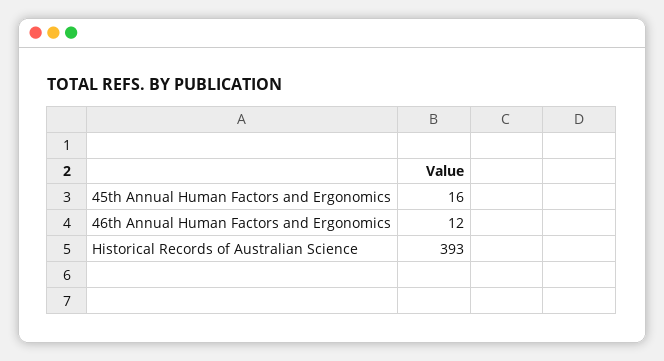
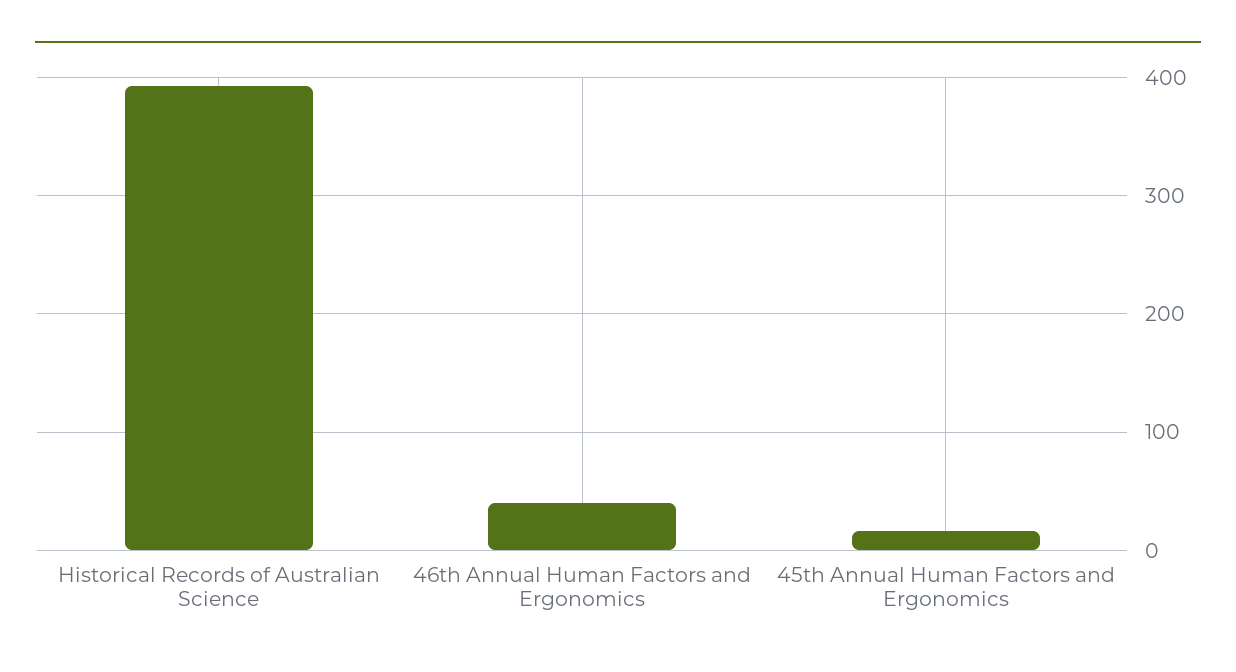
46th Annual Human Factors and Ergonomics: 12 -> 40

